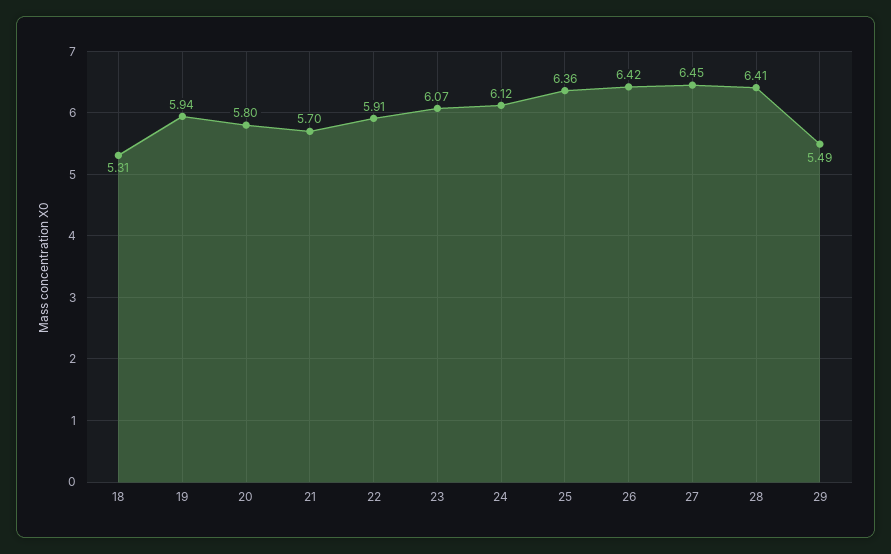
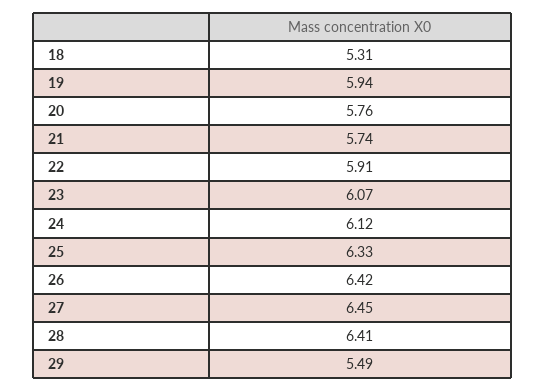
20: 5.8 -> 5.76
21: 5.7 -> 5.74
25: 6.36 -> 6.33

